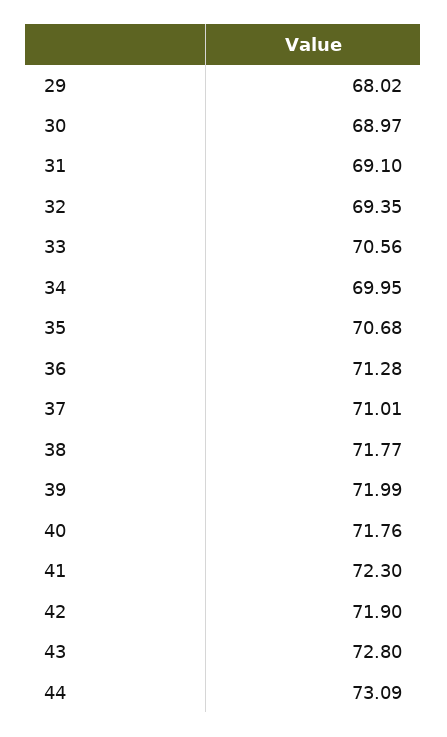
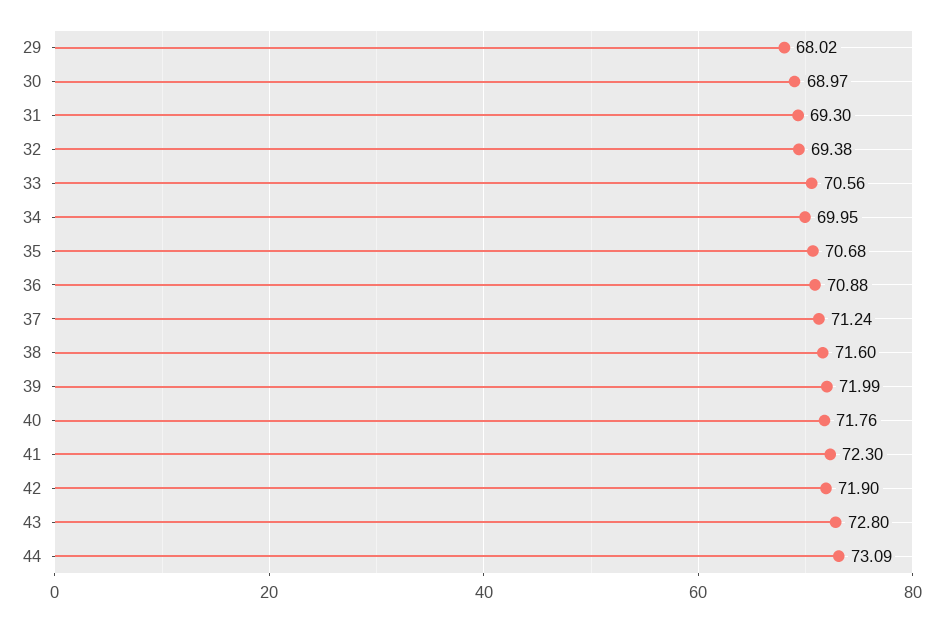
31: 69.1 -> 69.3
32: 69.35 -> 69.38
36: 71.28 -> 70.88
37: 71.01 -> 71.24
38: 71.77 -> 71.6

